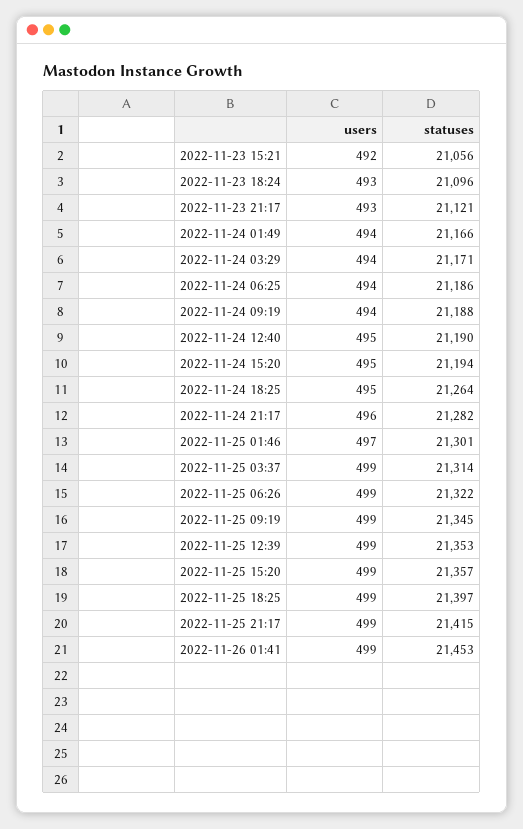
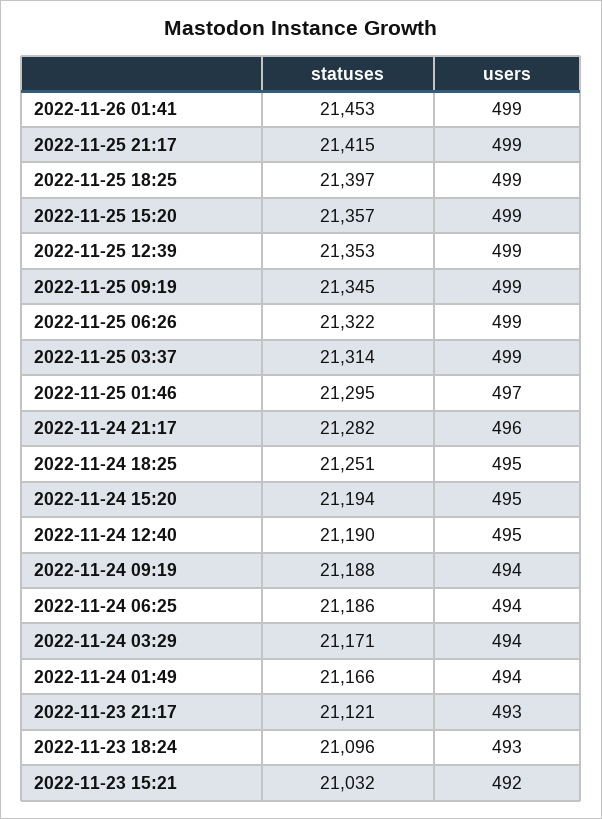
statuses, 2022-11-23 15:21: 21056 -> 21032
statuses, 2022-11-24 18:25: 21264 -> 21251
statuses, 2022-11-25 01:46: 21301 -> 21295

